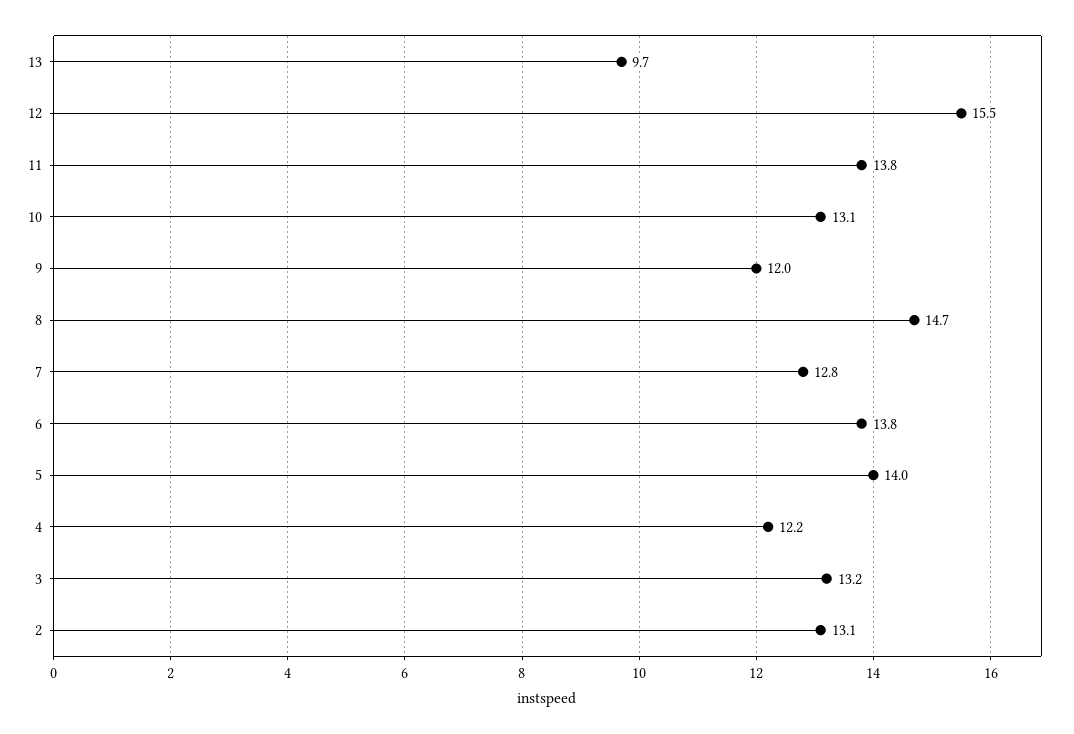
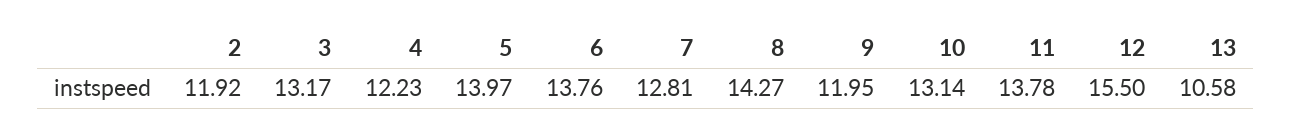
13: 9.7 -> 10.58
8: 14.7 -> 14.27
2: 13.1 -> 11.92

